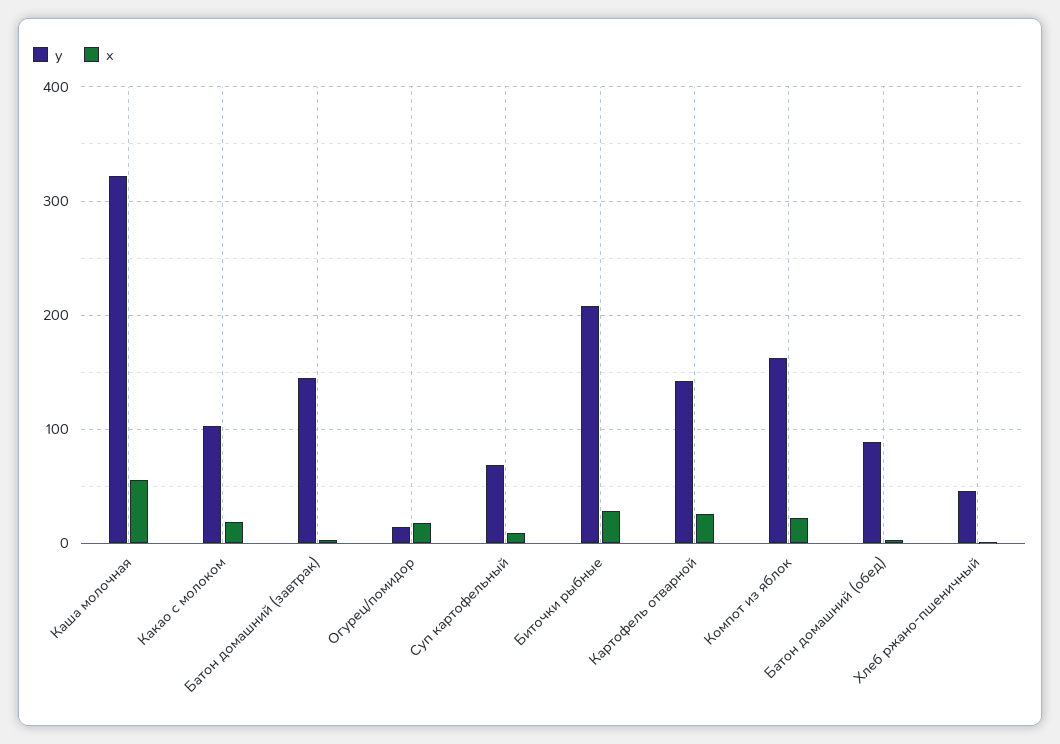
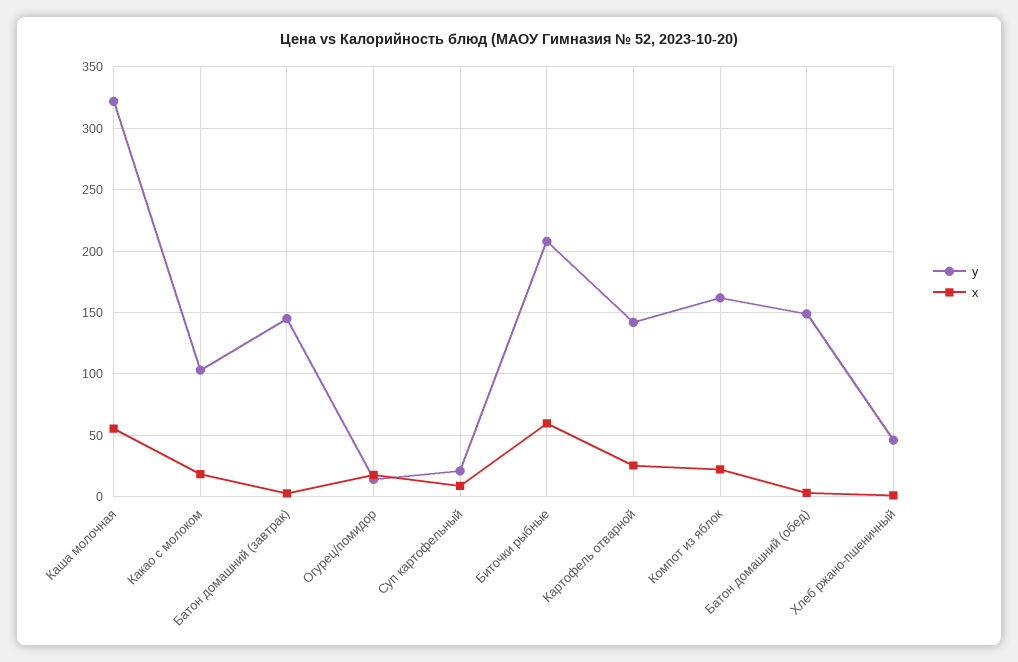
y, Суп картофельный: 70 -> 20
x, Биточки рыбные: 30 -> 60
y, Батон домашний (обед): 90 -> 150

